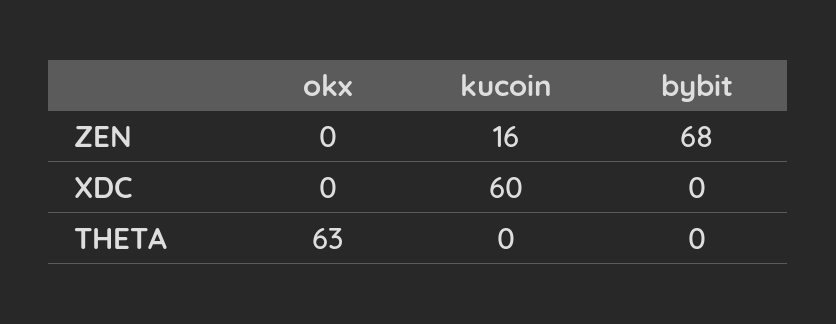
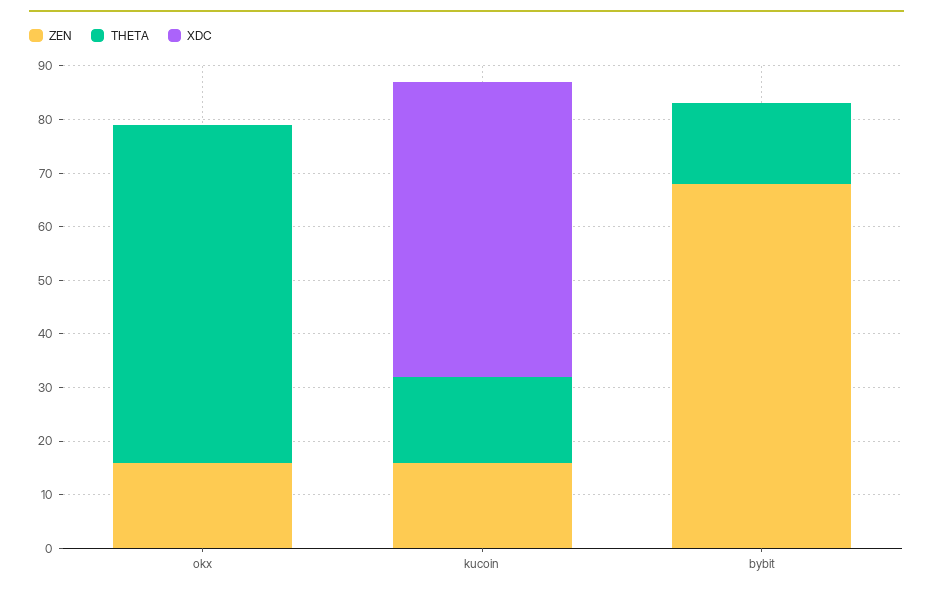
ZEN, okx: 0 -> 15
XDC, kucoin: 60 -> 55
THETA, kucoin: 0 -> 15
THETA, bybit: 0 -> 15

